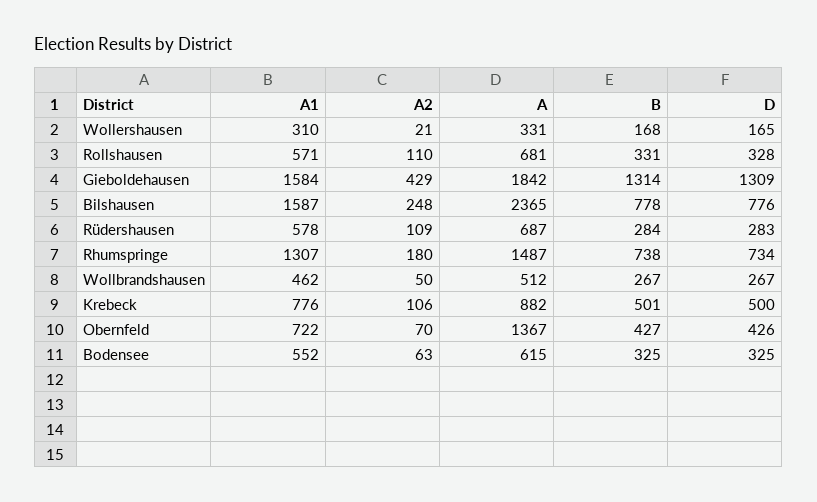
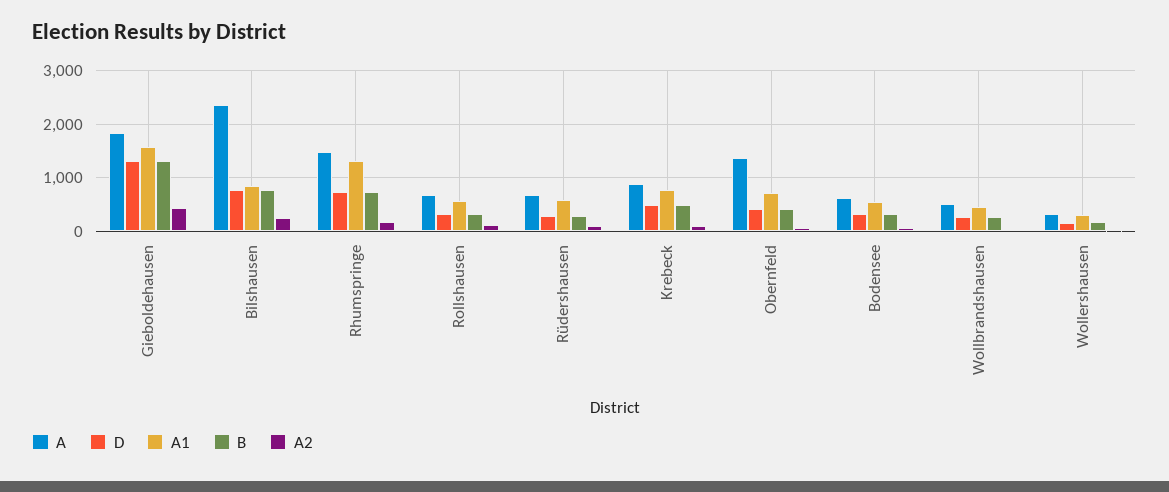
A1, Bilshausen: 1587 -> 800

